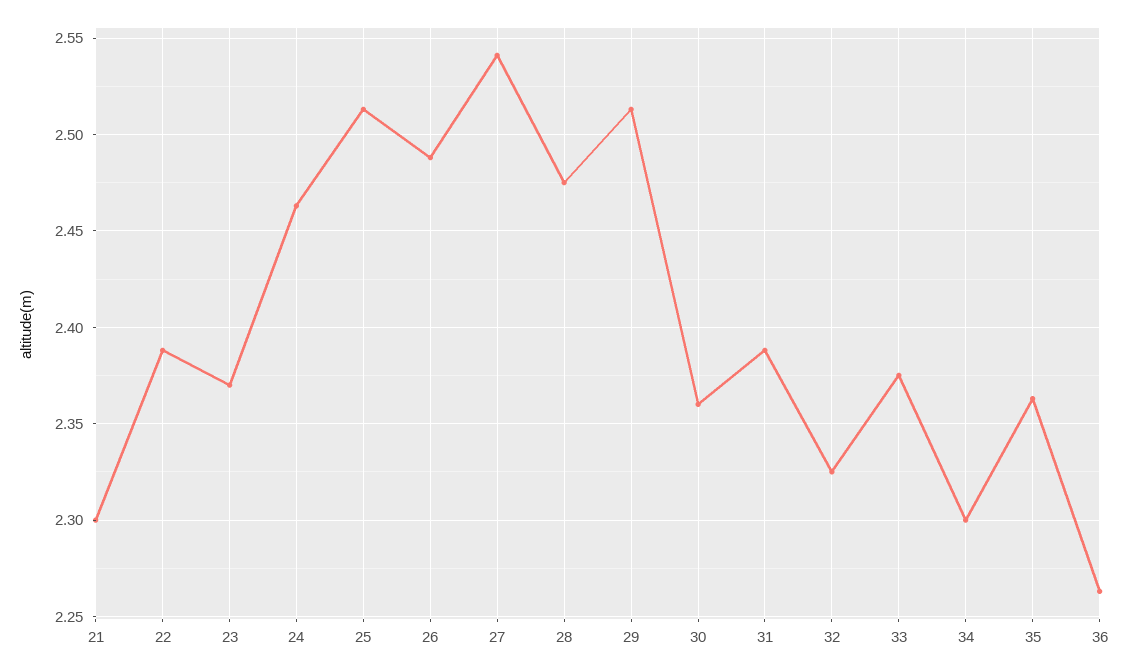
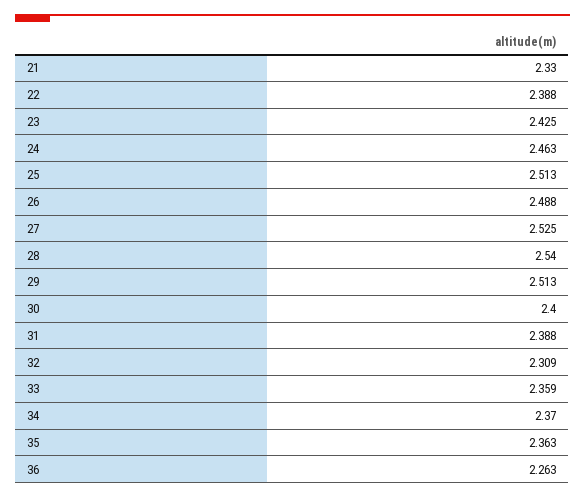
21: 2.3 -> 2.33
23: 2.37 -> 2.425
27: 2.54 -> 2.525
28: 2.475 -> 2.54
30: 2.36 -> 2.4
32: 2.325 -> 2.309
33: 2.375 -> 2.359
34: 2.3 -> 2.37

